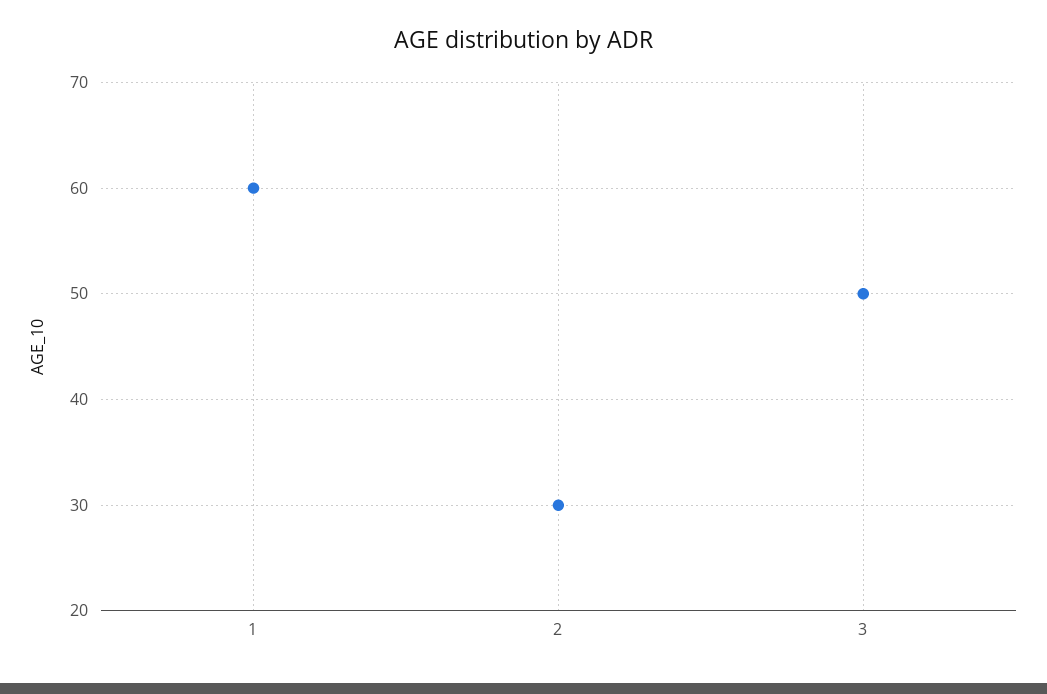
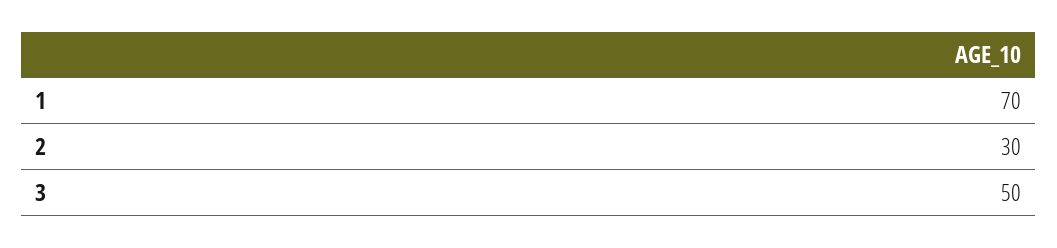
1: 60 -> 70

